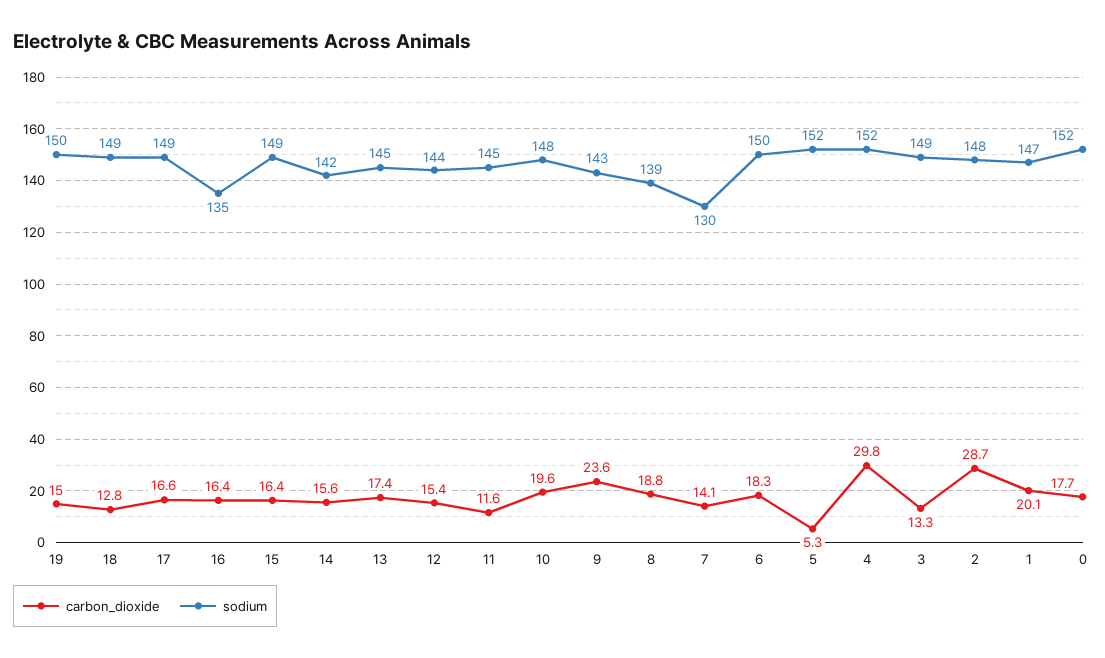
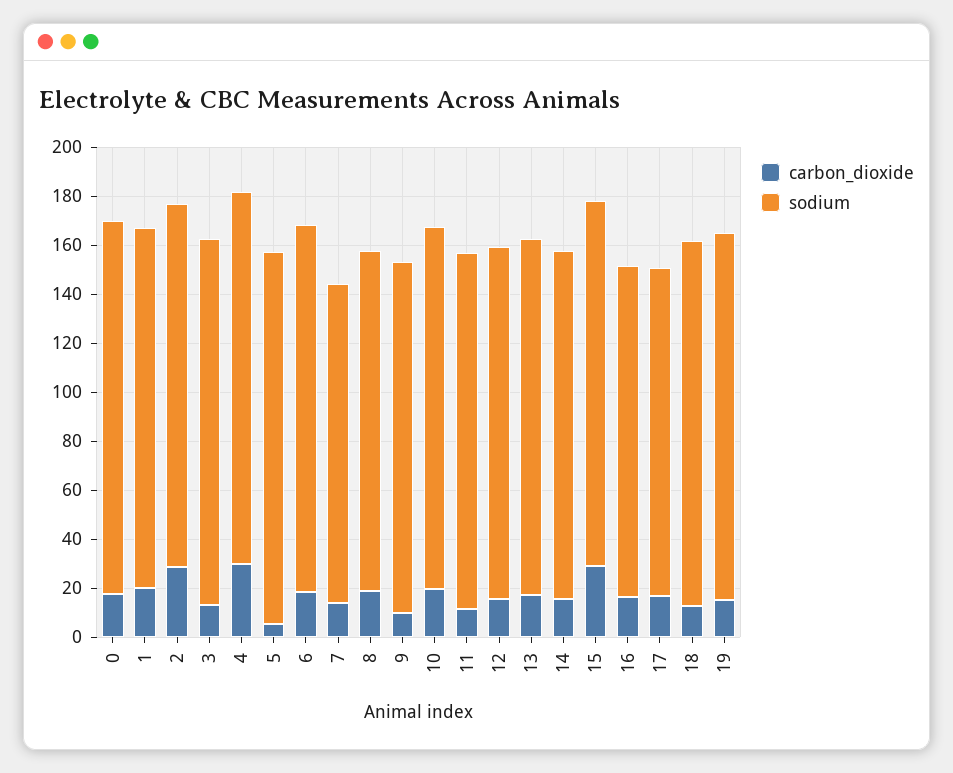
sodium, 17: 149 -> 135
carbon_dioxide, 15: 16.4 -> 30
carbon_dioxide, 9: 23.6 -> 10

